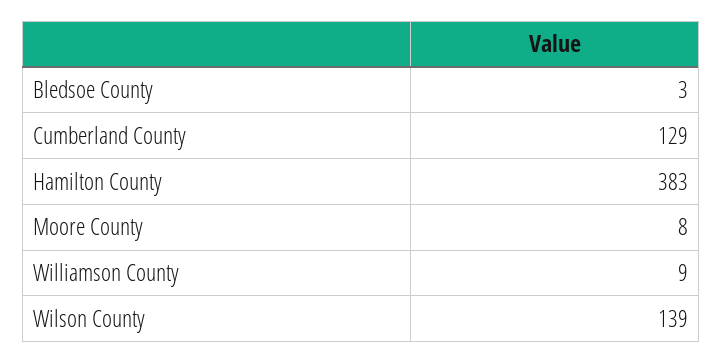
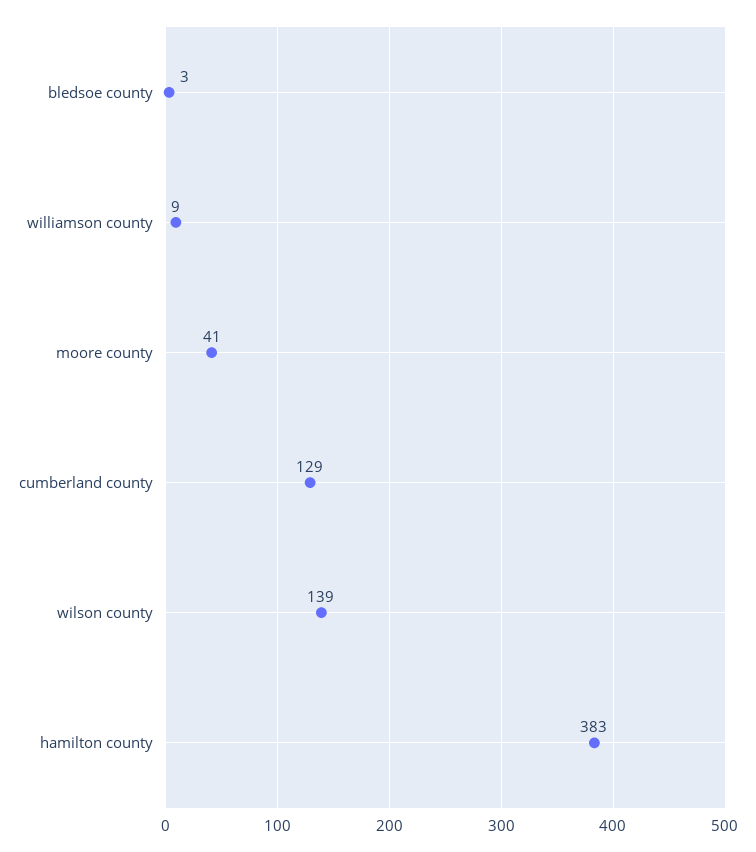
Moore County: 8 -> 41

